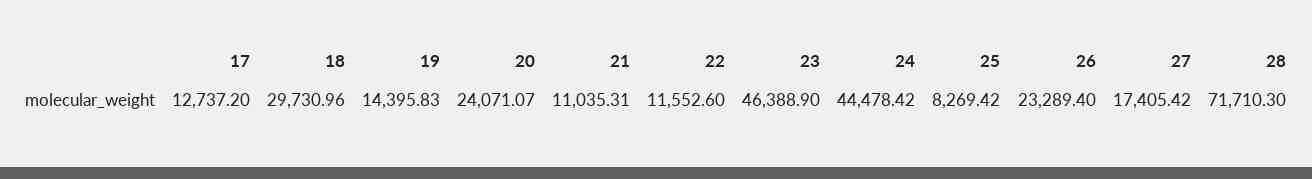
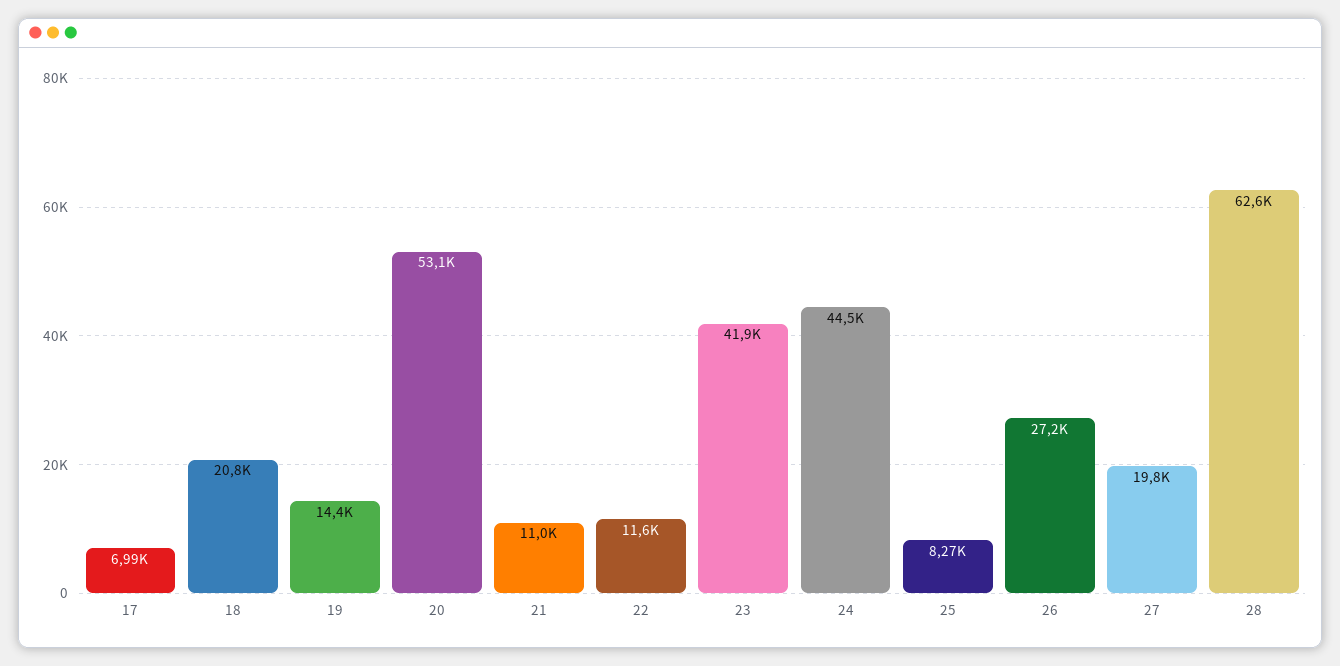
17: 12737.2 -> 6990
18: 29730.96 -> 20800
20: 24071.07 -> 53100
23: 46388.9 -> 41900
26: 23289.4 -> 27200
27: 17405.42 -> 19800
28: 71710.3 -> 62600

